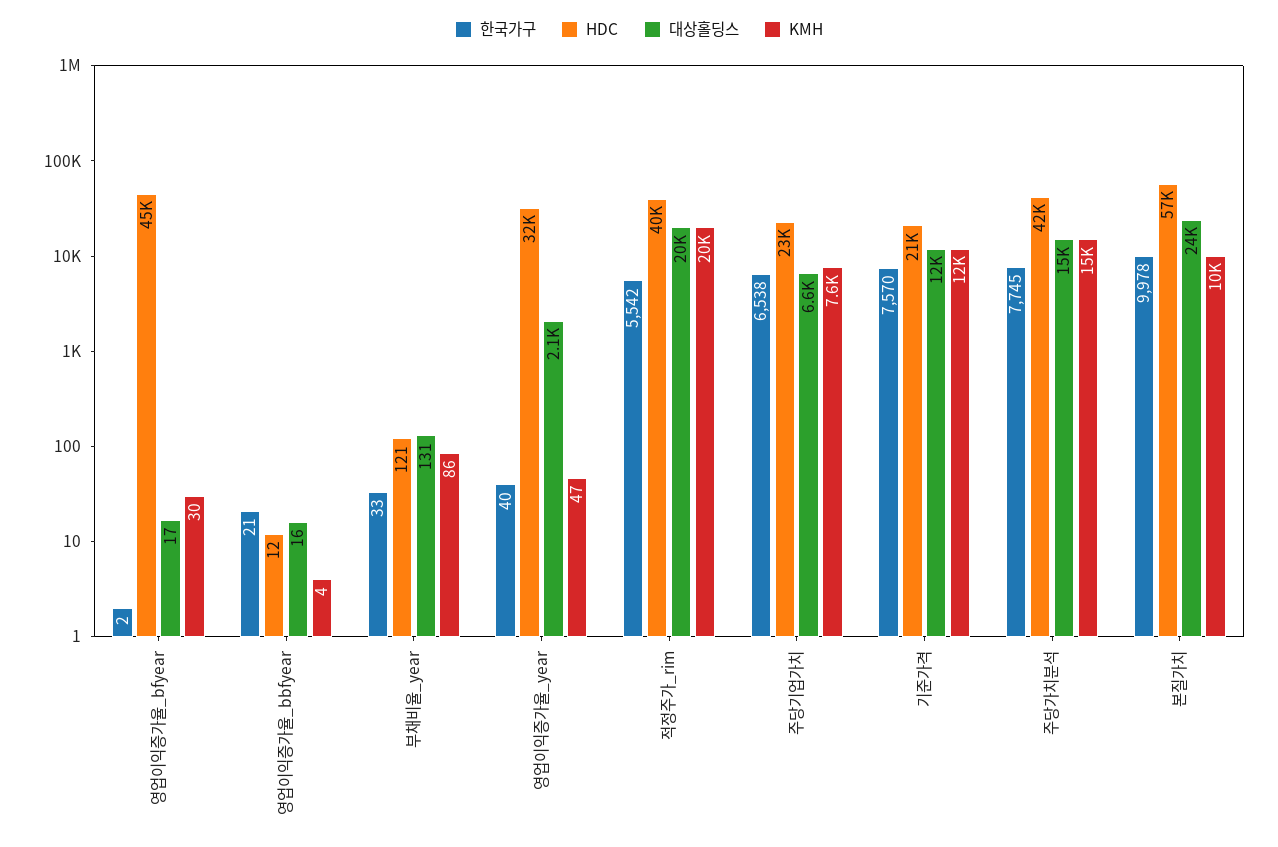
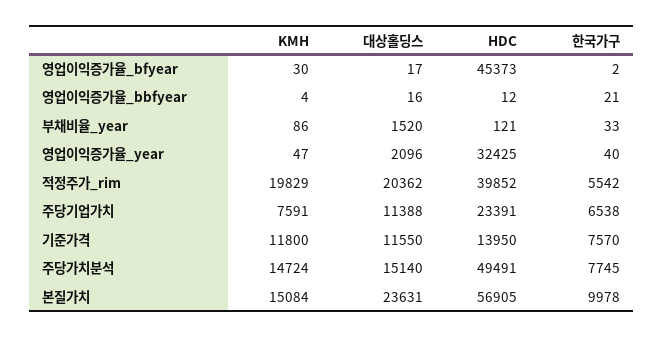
대상홀딩스, 부채비율_year: 131 -> 1520
대상홀딩스, 주당기업가치: 6600 -> 11388
HDC, 기준가격: 21000 -> 13950
HDC, 주당가치분석: 42000 -> 49491
KMH, 본질가치: 10000 -> 15084

